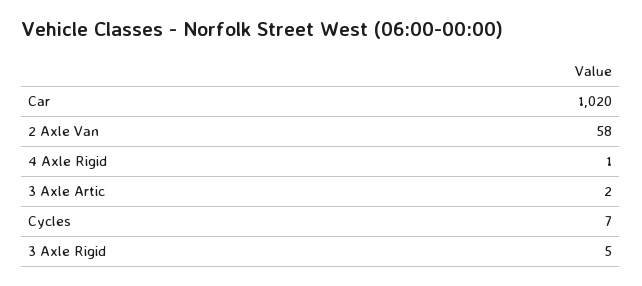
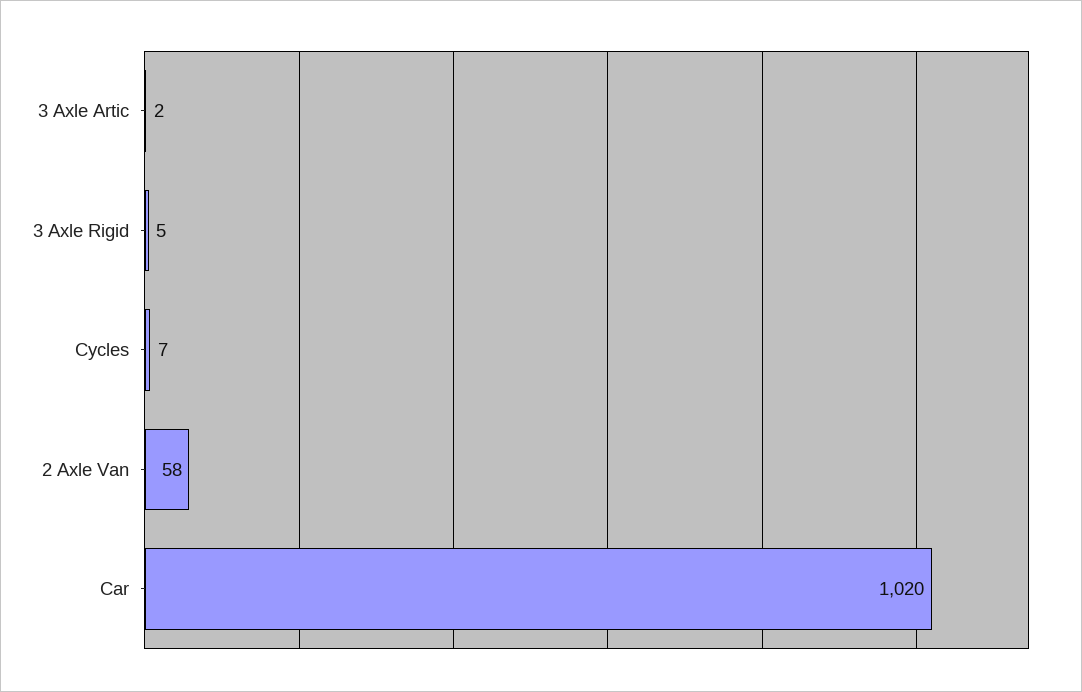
4 Axle Rigid: 1 -> none

